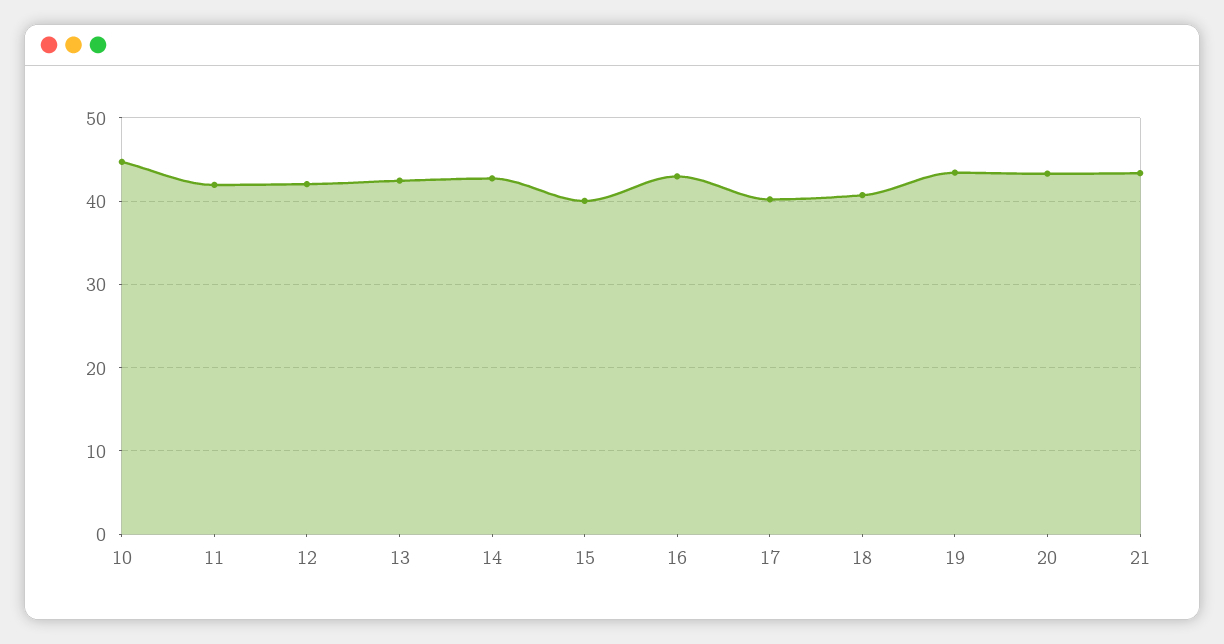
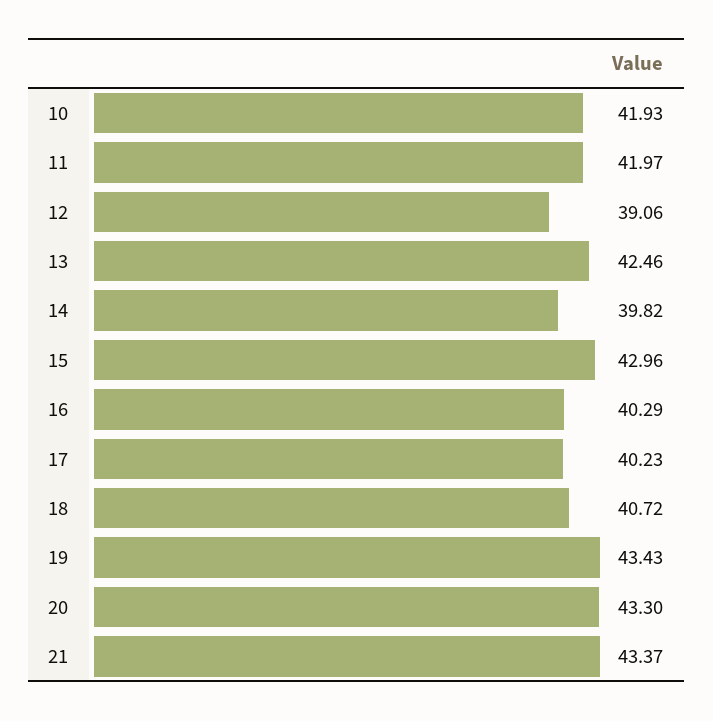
10: 45 -> 41.93
12: 42 -> 39.06
14: 43 -> 39.82
15: 40 -> 42.96
16: 43 -> 40.29

